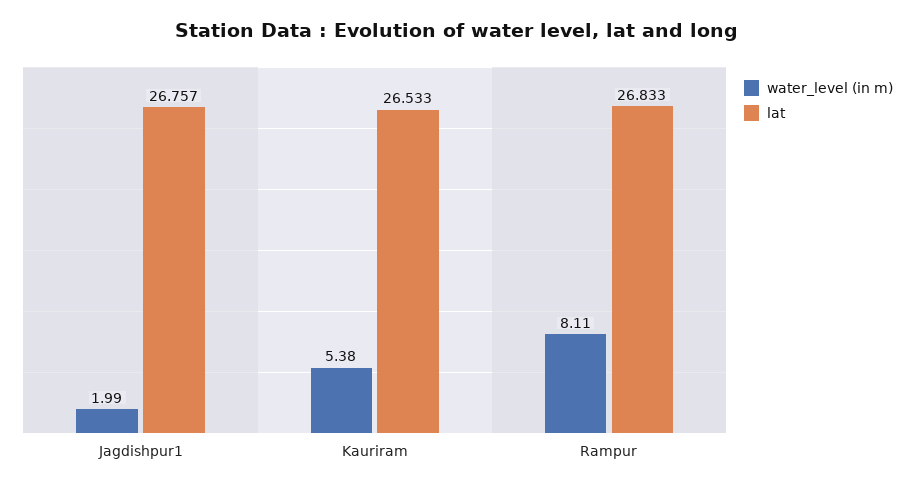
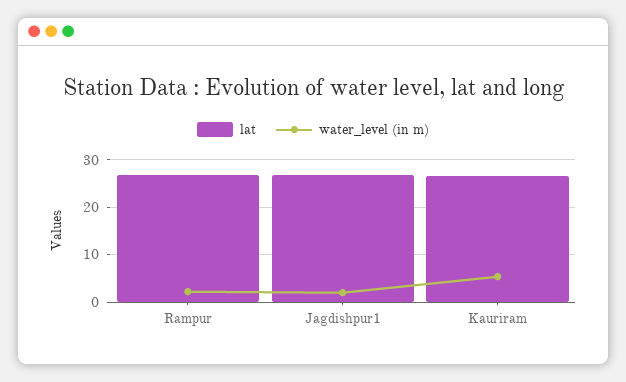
water_level (in m), Rampur: 8.11 -> 2

